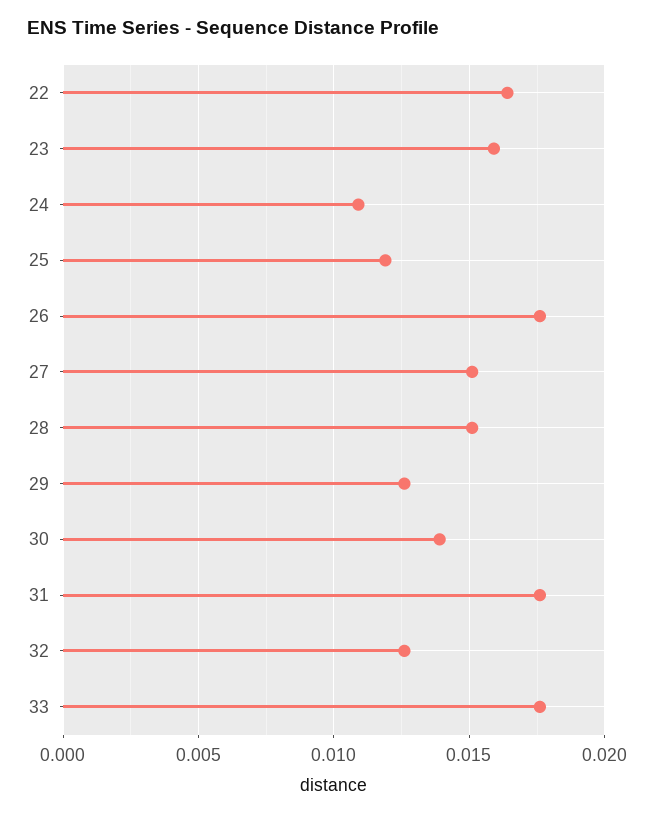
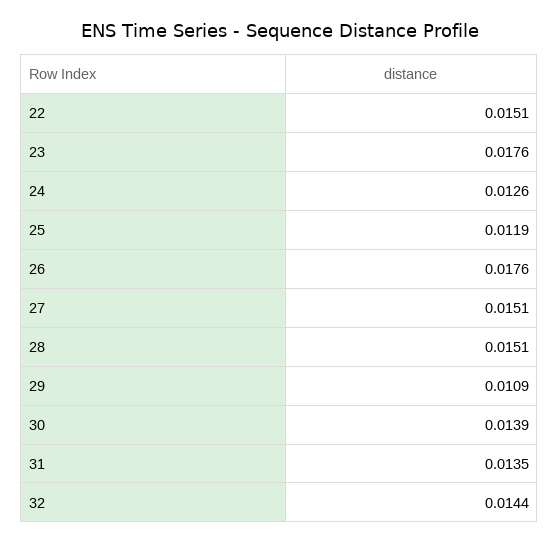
22: 0.0165 -> 0.0151
23: 0.016 -> 0.0176
24: 0.011 -> 0.0126
29: 0.0125 -> 0.0109
31: 0.0175 -> 0.0135
32: 0.0125 -> 0.0144
33: 0.0175 -> none

